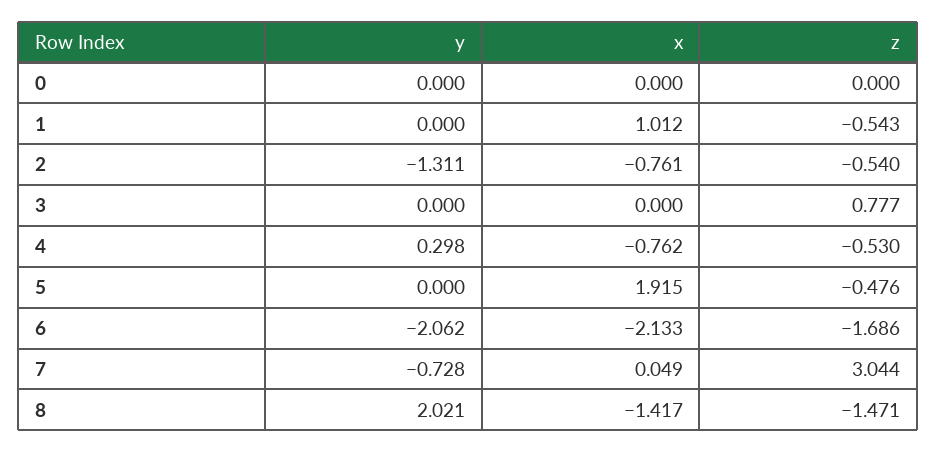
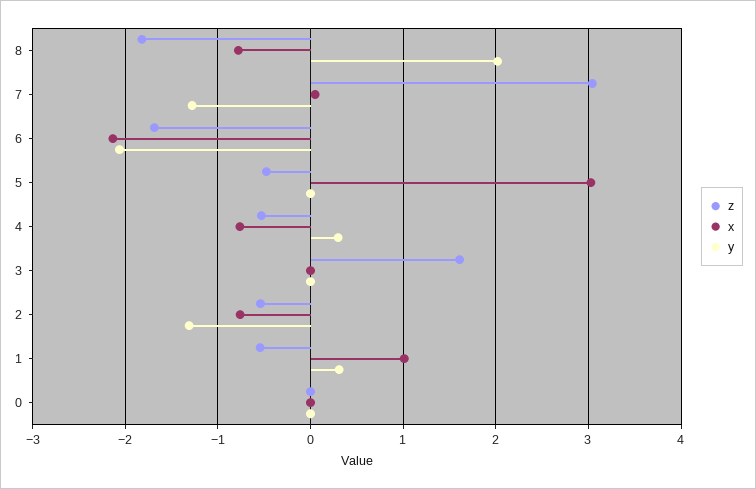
y, 1: 0 -> 0.3
z, 3: 0.777 -> 1.6
x, 5: 1.915 -> 3
y, 7: -0.728 -> -1.3
x, 8: -1.417 -> -0.8
z, 8: -1.471 -> -1.8

